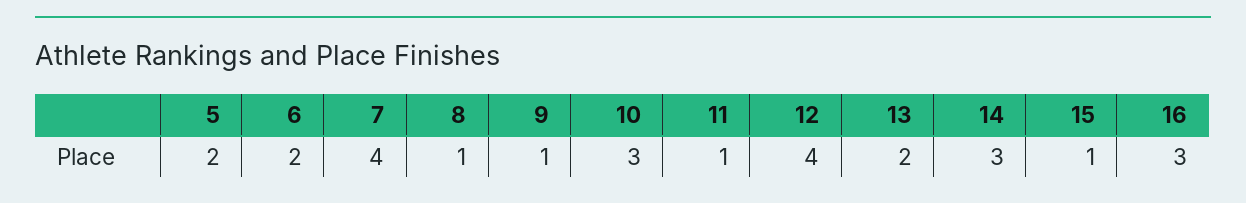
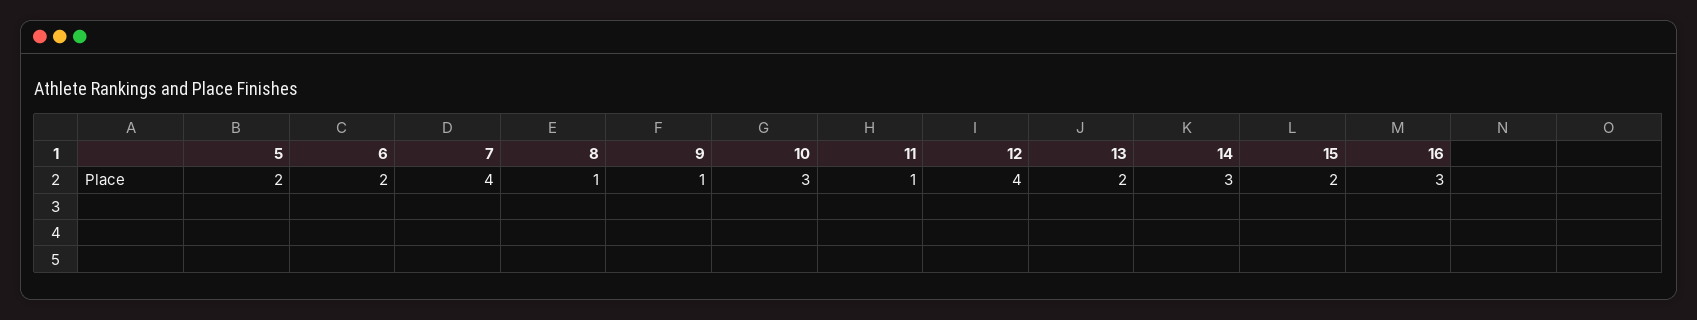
15: 1 -> 2

